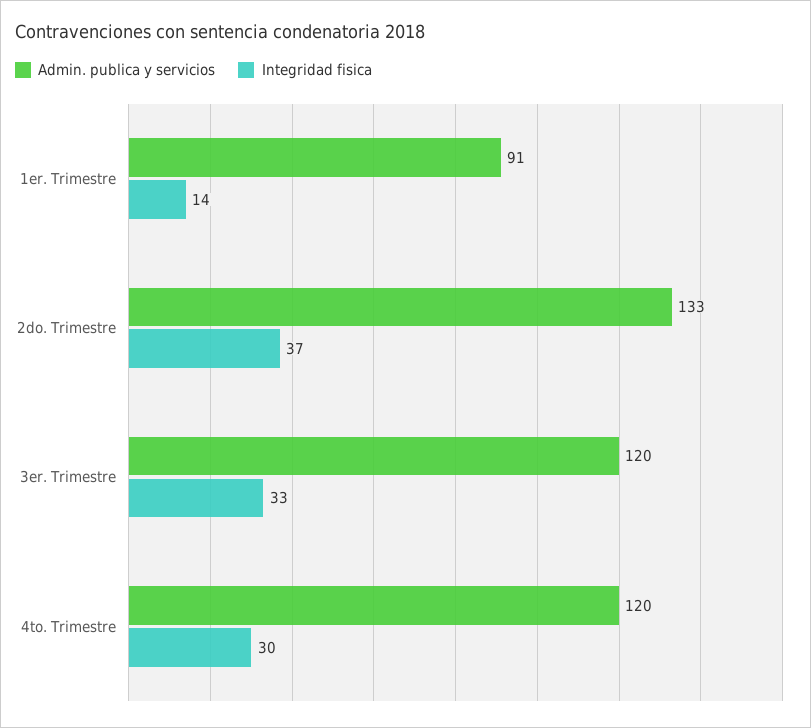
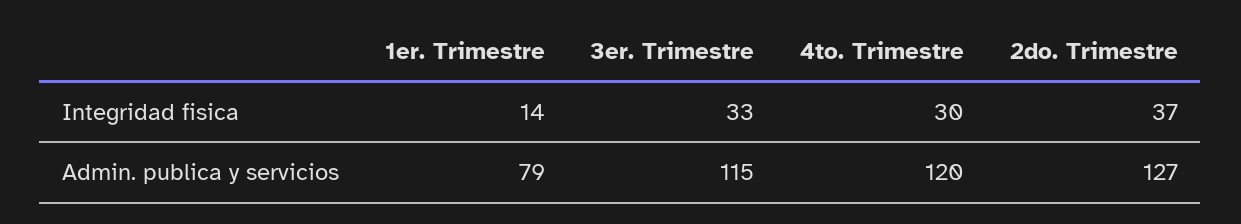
Admin. publica y servicios, 1er. Trimestre: 91 -> 79
Admin. publica y servicios, 2do. Trimestre: 133 -> 127
Admin. publica y servicios, 3er. Trimestre: 120 -> 115

